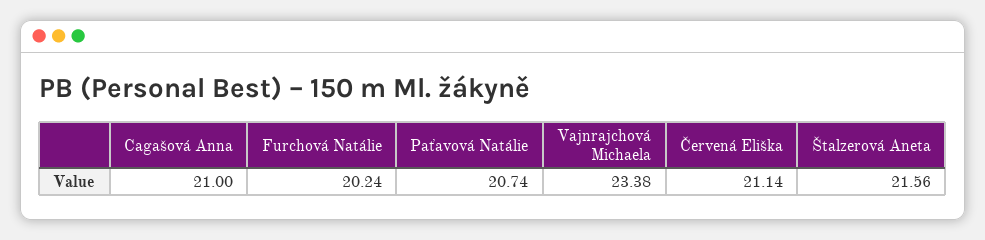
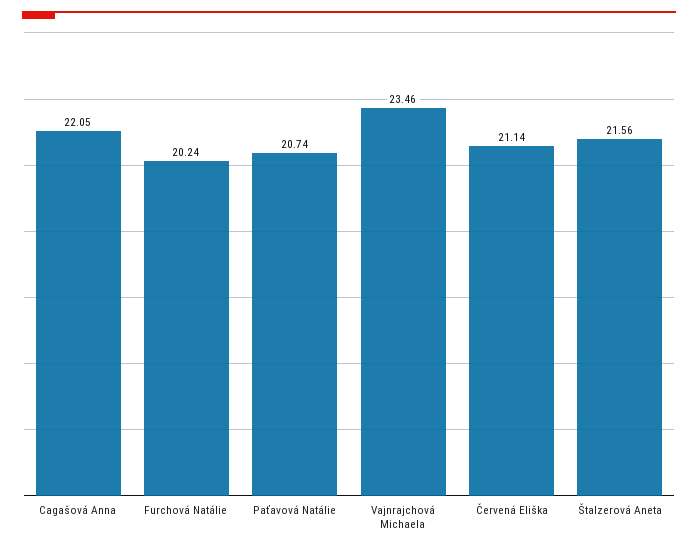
Cagašová Anna: 21 -> 22.05
Vajnrajchová Michaela: 23.38 -> 23.46

